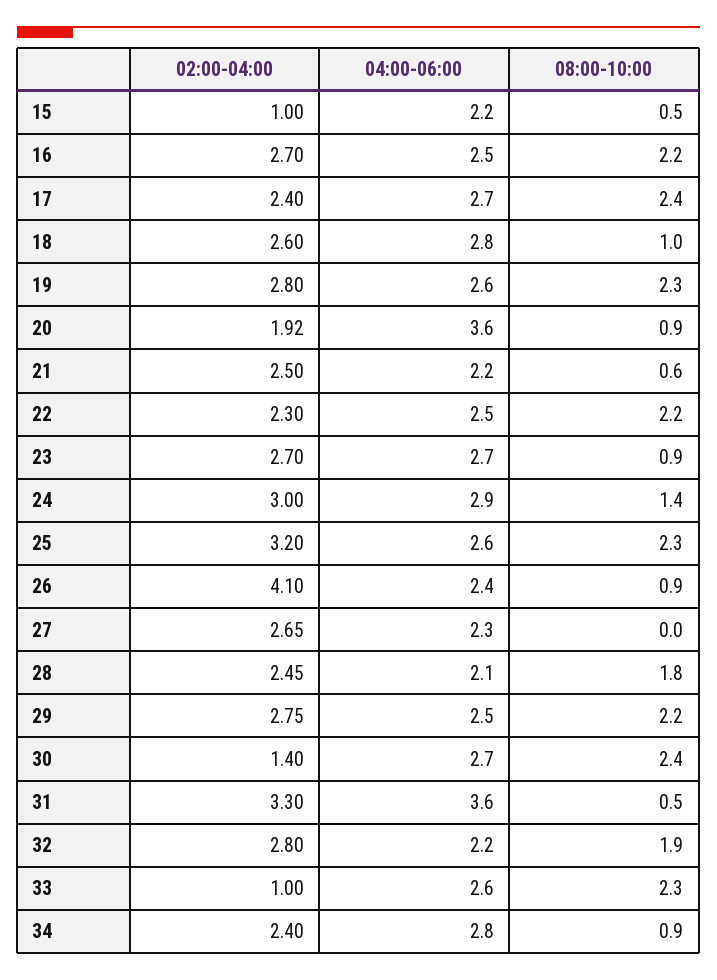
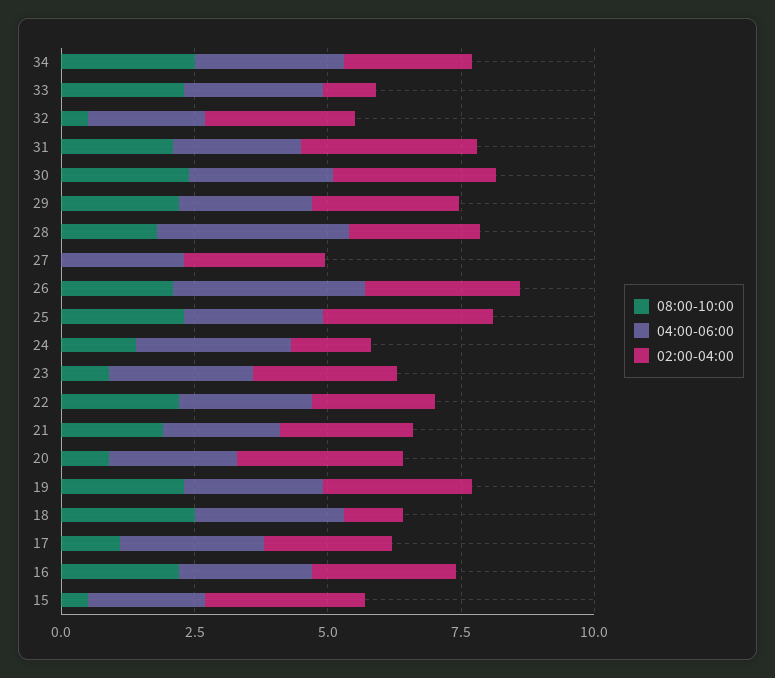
02:00-04:00, 15: 1 -> 3
08:00-10:00, 17: 2.4 -> 1
02:00-04:00, 18: 2.6 -> 1
08:00-10:00, 18: 1 -> 2.5
02:00-04:00, 20: 1.92 -> 3
04:00-06:00, 20: 3.6 -> 2.5
08:00-10:00, 21: 0.6 -> 2
02:00-04:00, 24: 3 -> 1.5
02:00-04:00, 26: 4.1 -> 3
04:00-06:00, 26: 2.4 -> 3.5
08:00-10:00, 26: 0.9 -> 2
04:00-06:00, 28: 2.1 -> 3.5
02:00-04:00, 30: 1.4 -> 3
04:00-06:00, 31: 3.6 -> 2.5
08:00-10:00, 31: 0.5 -> 2
08:00-10:00, 32: 1.9 -> 0.5
08:00-10:00, 34: 0.9 -> 2.5

